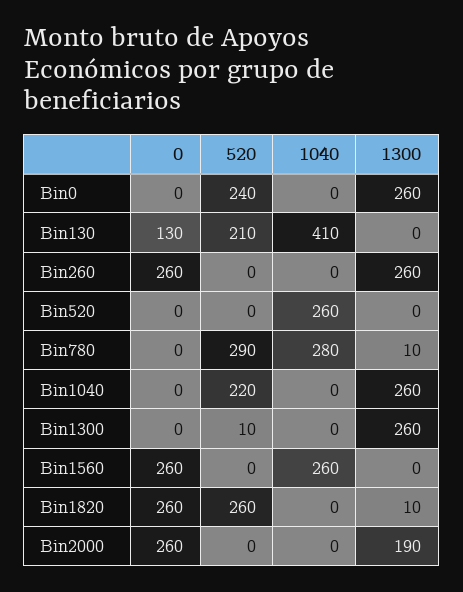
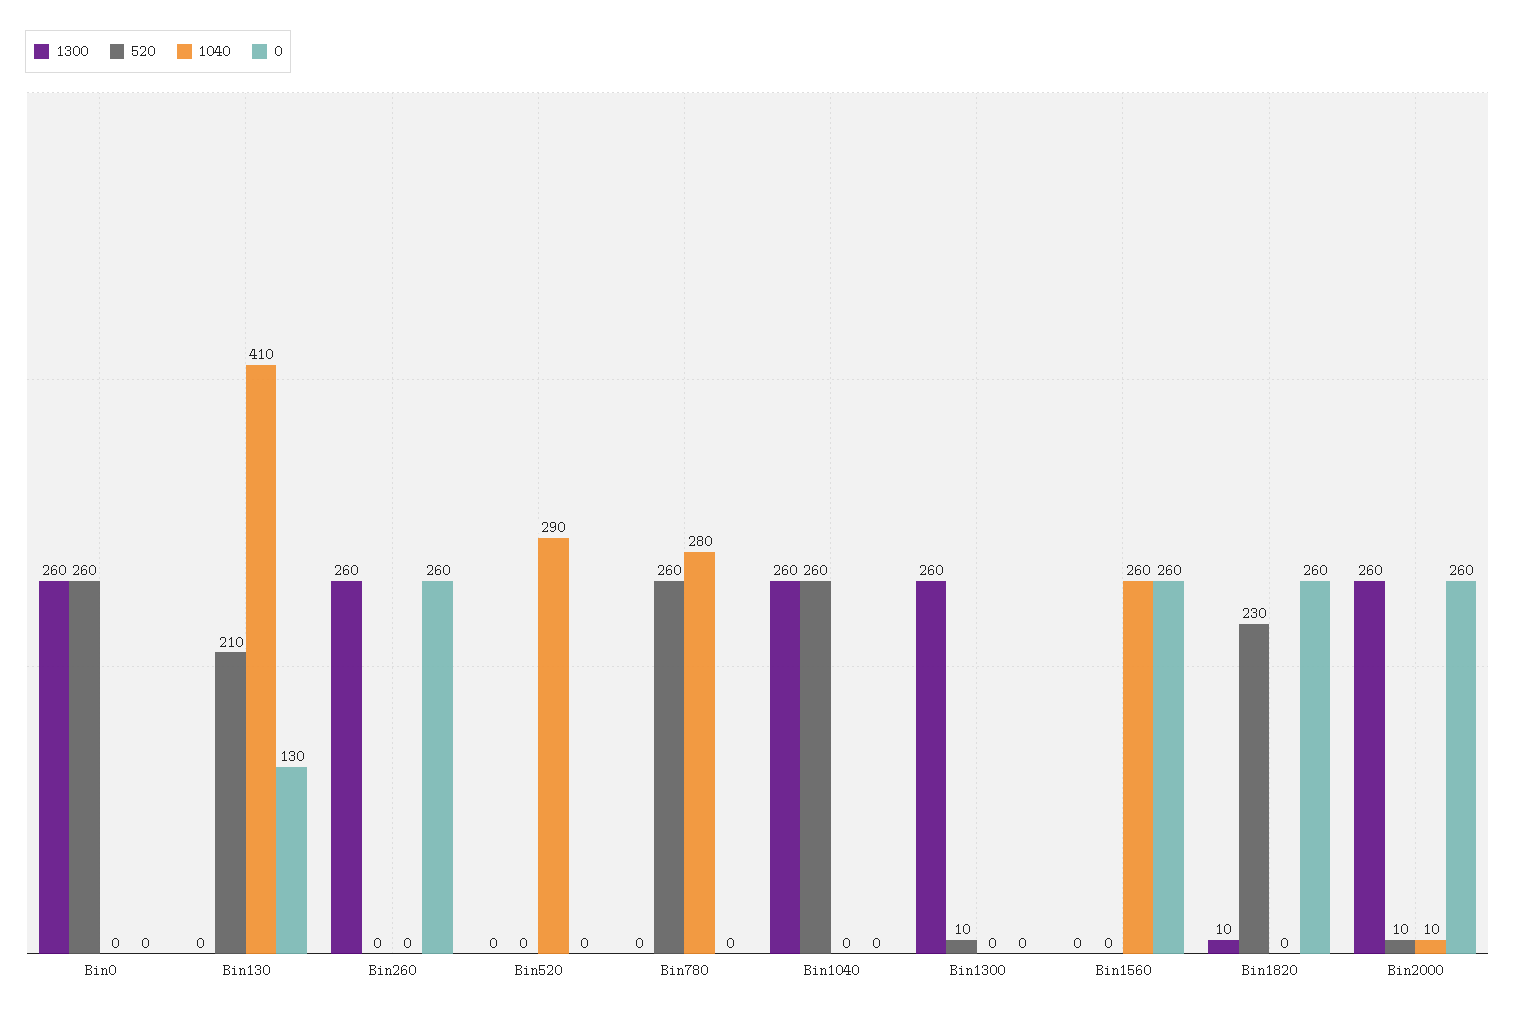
520, Bin0: 240 -> 260
1040, Bin520: 260 -> 290
520, Bin780: 290 -> 260
1300, Bin780: 10 -> 0
520, Bin1040: 220 -> 260
520, Bin1820: 260 -> 230
520, Bin2000: 0 -> 10
1040, Bin2000: 0 -> 10
1300, Bin2000: 190 -> 260

